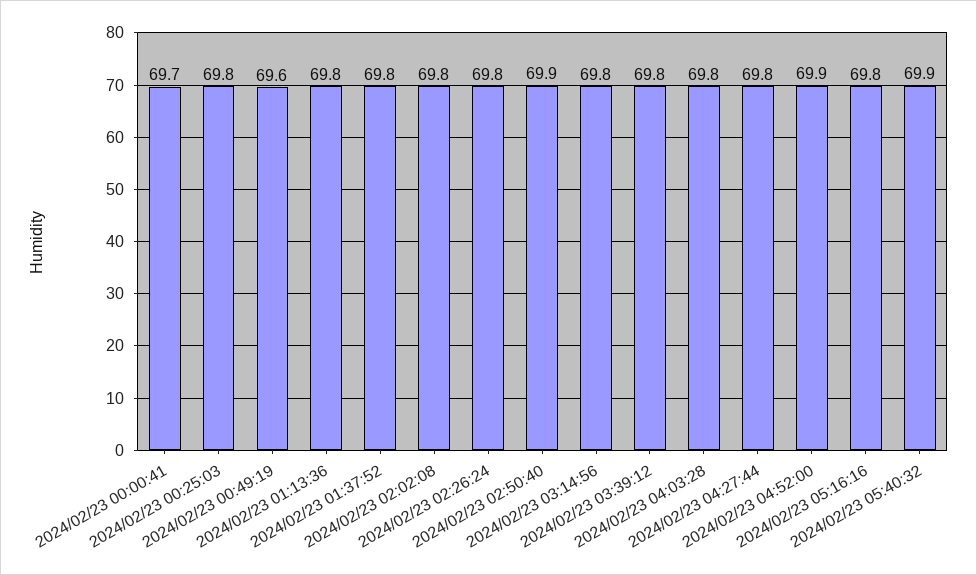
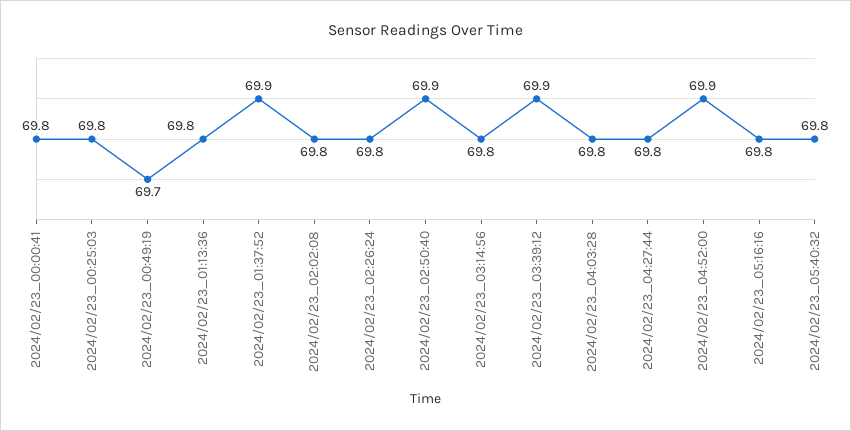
2024/02/23 00:00:41: 69.7 -> 69.8
2024/02/23 00:49:19: 69.6 -> 69.7
2024/02/23 01:37:52: 69.8 -> 69.9
2024/02/23 03:39:12: 69.8 -> 69.9
2024/02/23 05:40:32: 69.9 -> 69.8

